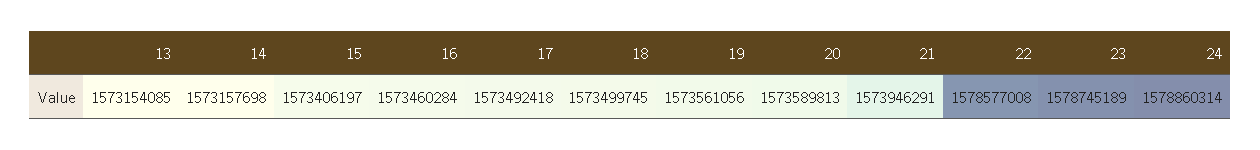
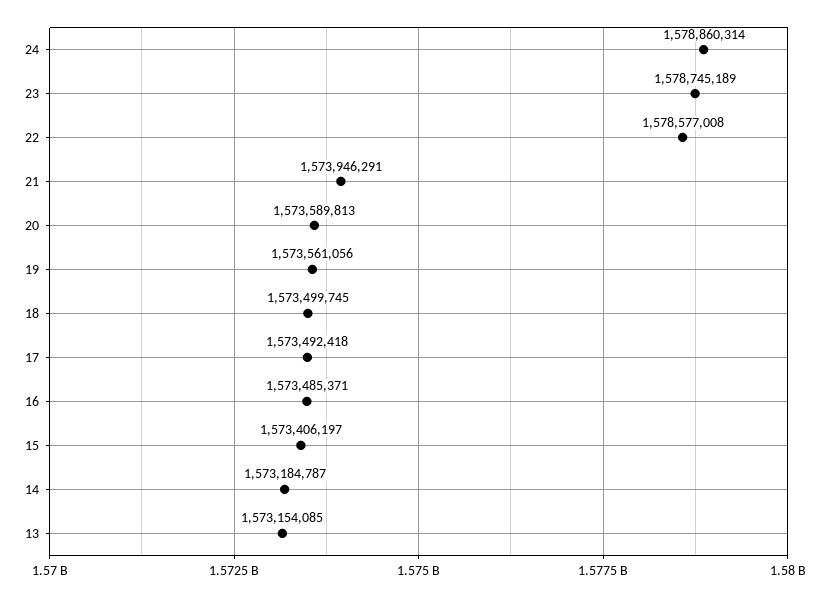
14: 1573157698 -> 1573184787
16: 1573460284 -> 1573485371

